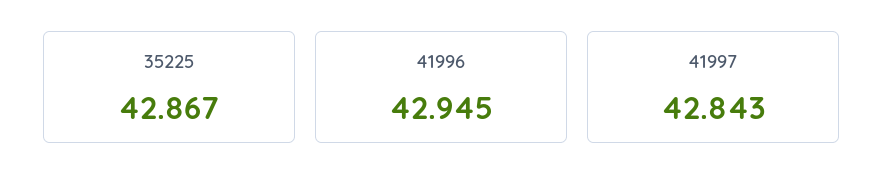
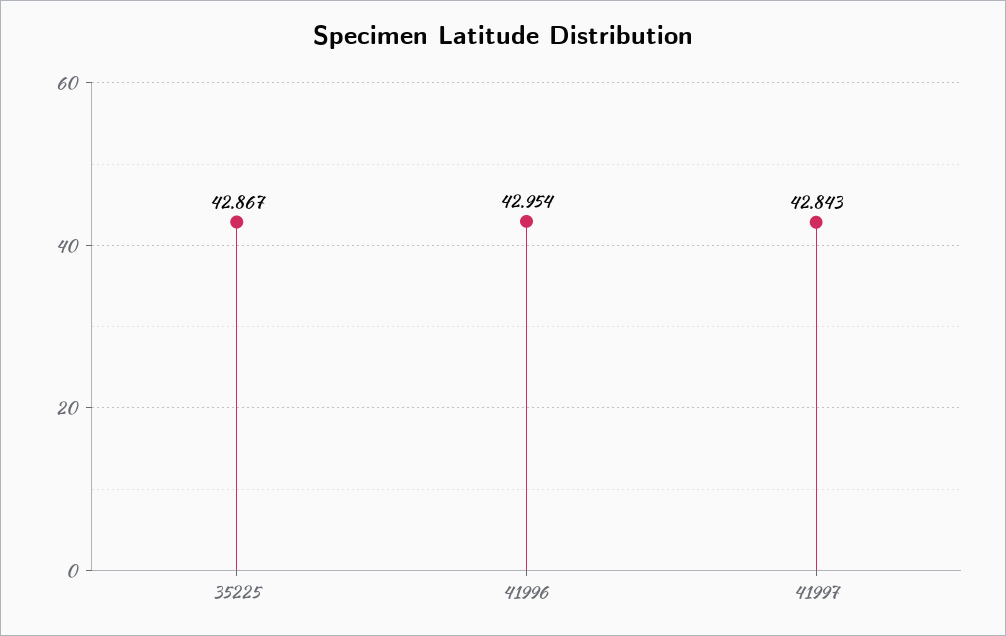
41996: 42.945 -> 42.954

